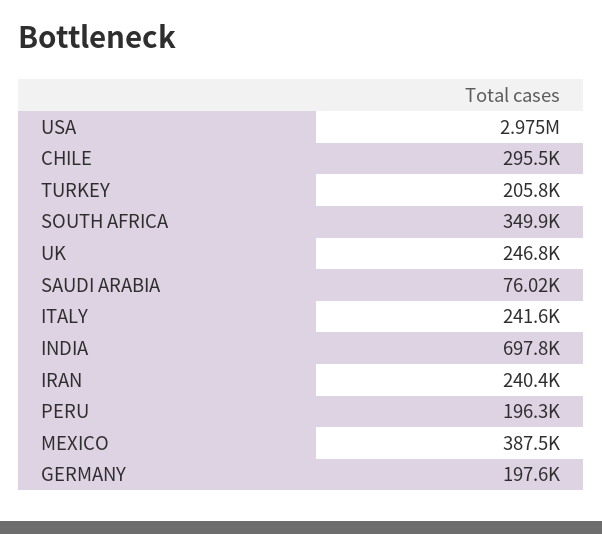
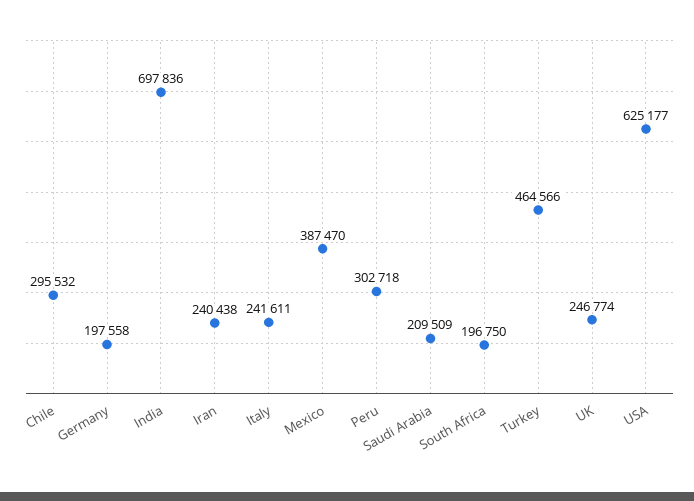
USA: 2975000 -> 625177
TURKEY: 205800 -> 464566
SOUTH AFRICA: 349900 -> 196750
SAUDI ARABIA: 76020 -> 209509
PERU: 196300 -> 302718

